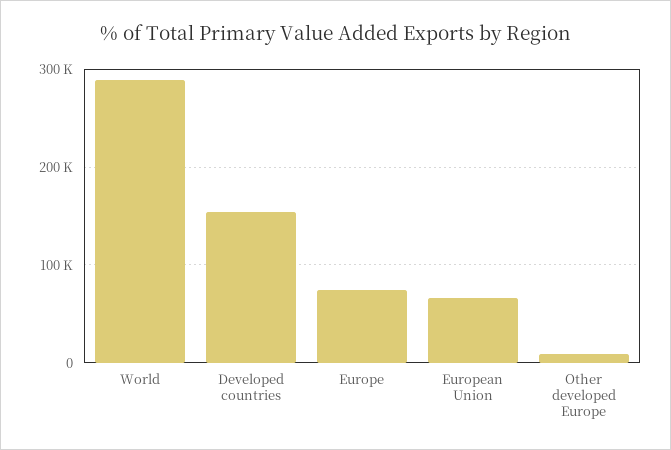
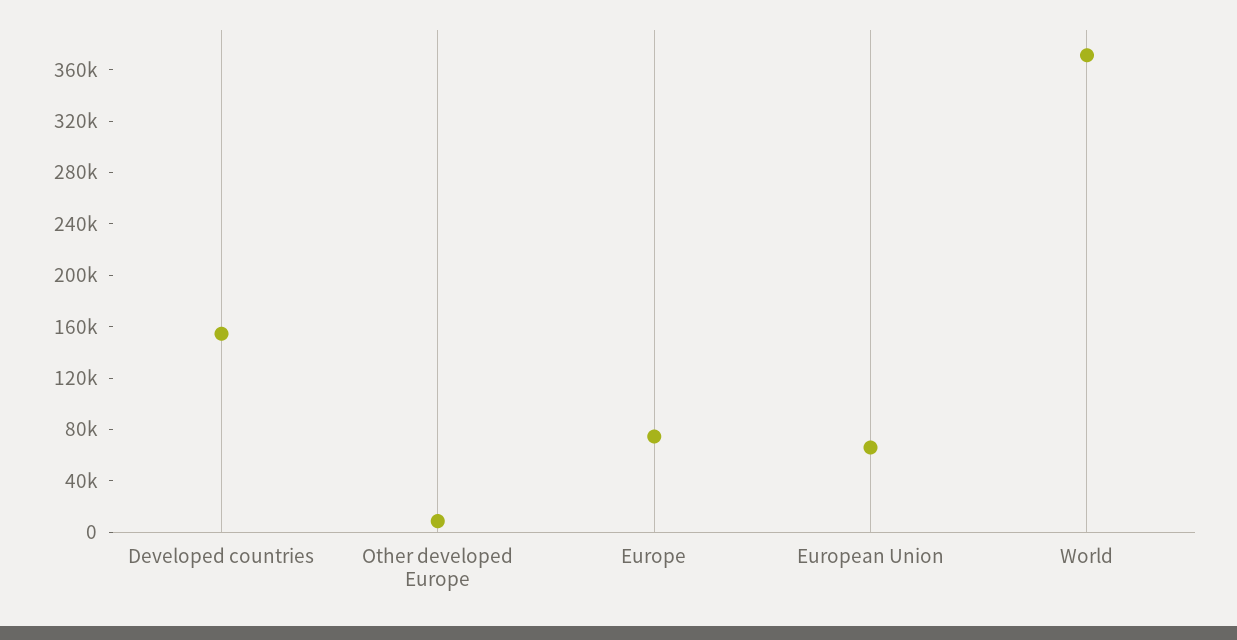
World: 290000 -> 370000

